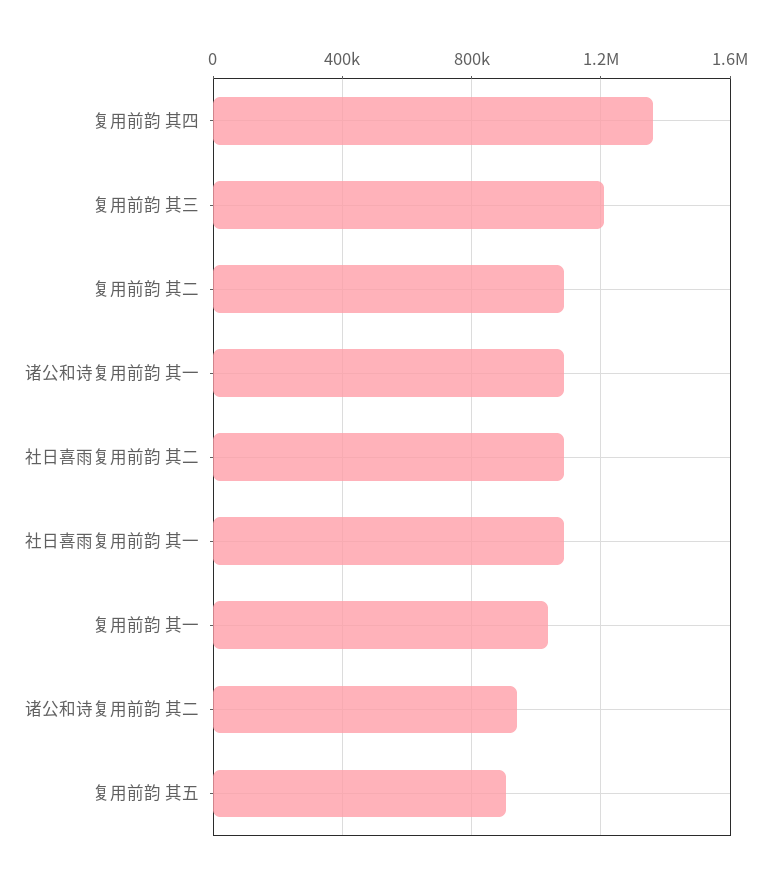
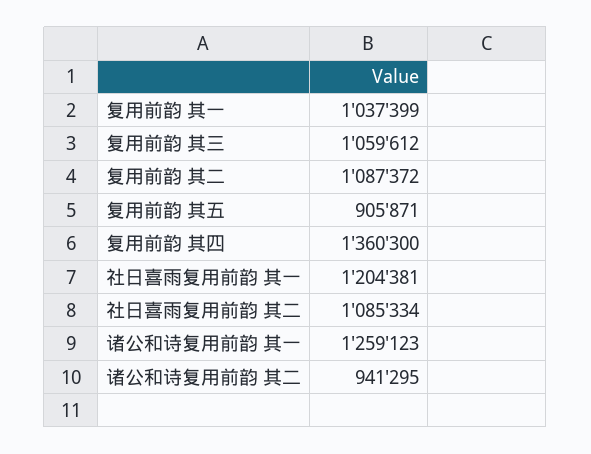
复用前韵 其三: 1200000 -> 1059612
诸公和诗复用前韵 其一: 1100000 -> 1259123
社日喜雨复用前韵 其一: 1100000 -> 1204381

